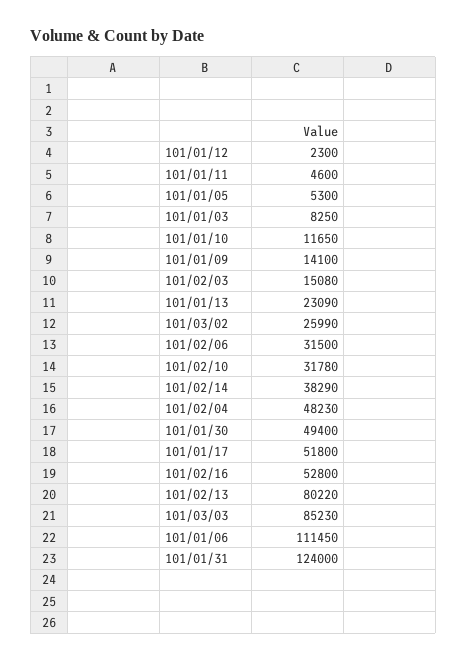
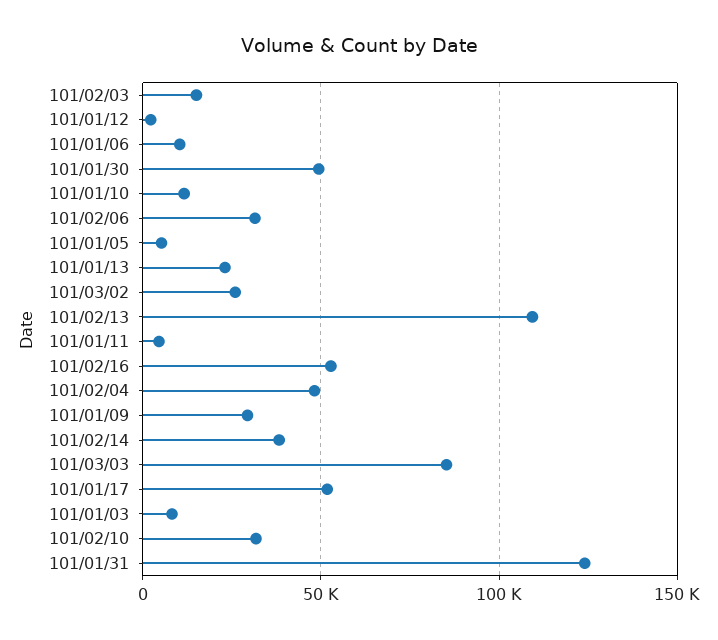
101/01/09: 14100 -> 30000
101/02/13: 80220 -> 110000
101/01/06: 111450 -> 10000

